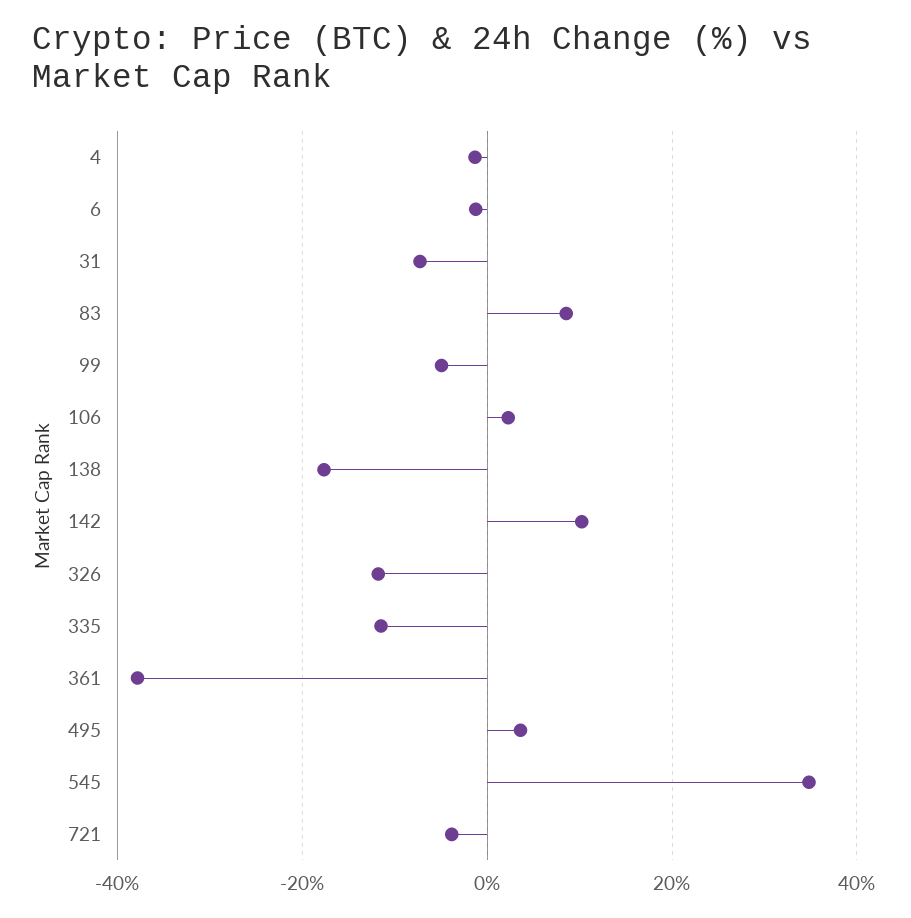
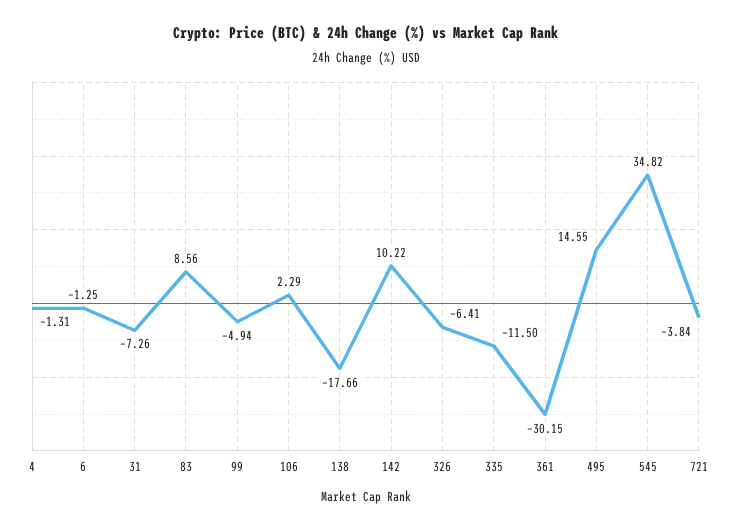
326: -12 -> -6.41
361: -38 -> -30.15
495: 4 -> 14.55

